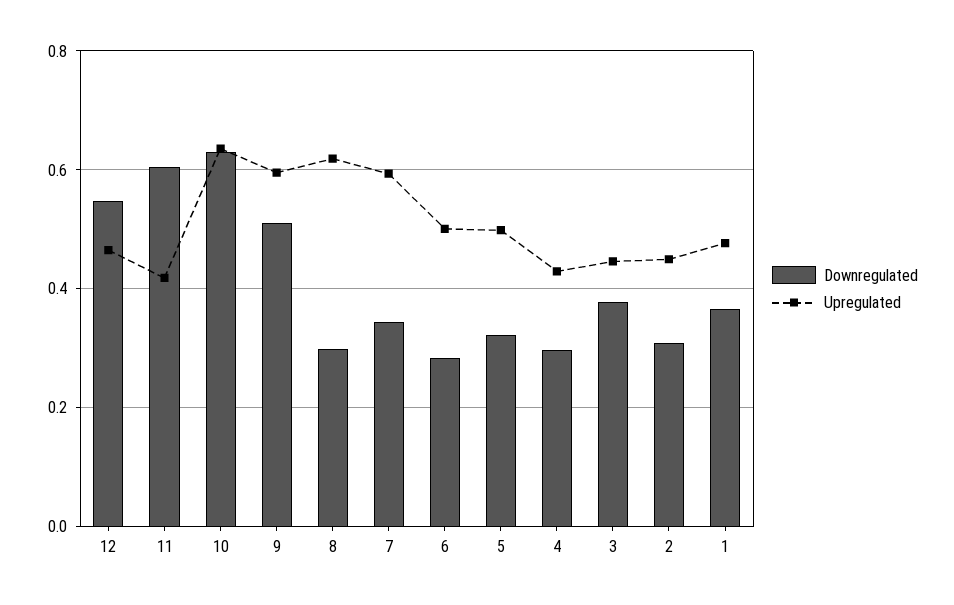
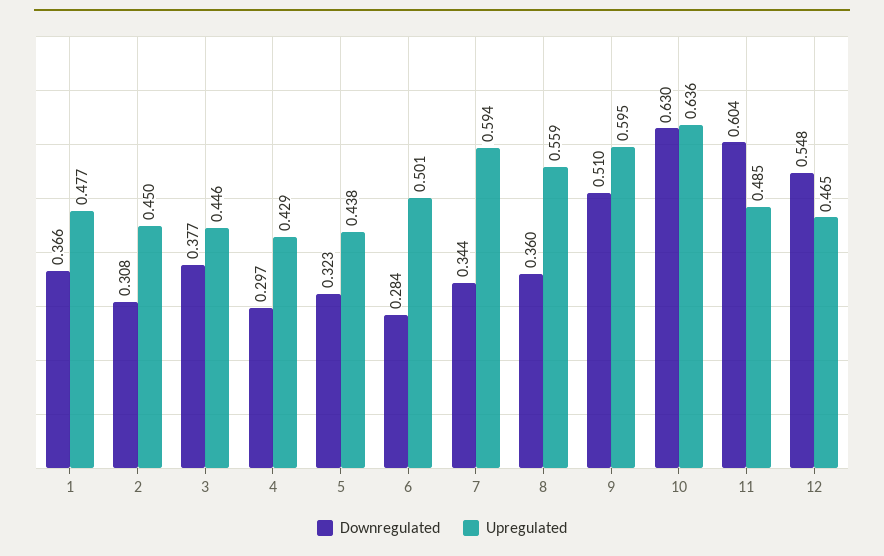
Upregulated, 11: 0.42 -> 0.485
Downregulated, 8: 0.3 -> 0.36
Upregulated, 8: 0.62 -> 0.559
Upregulated, 5: 0.5 -> 0.438

